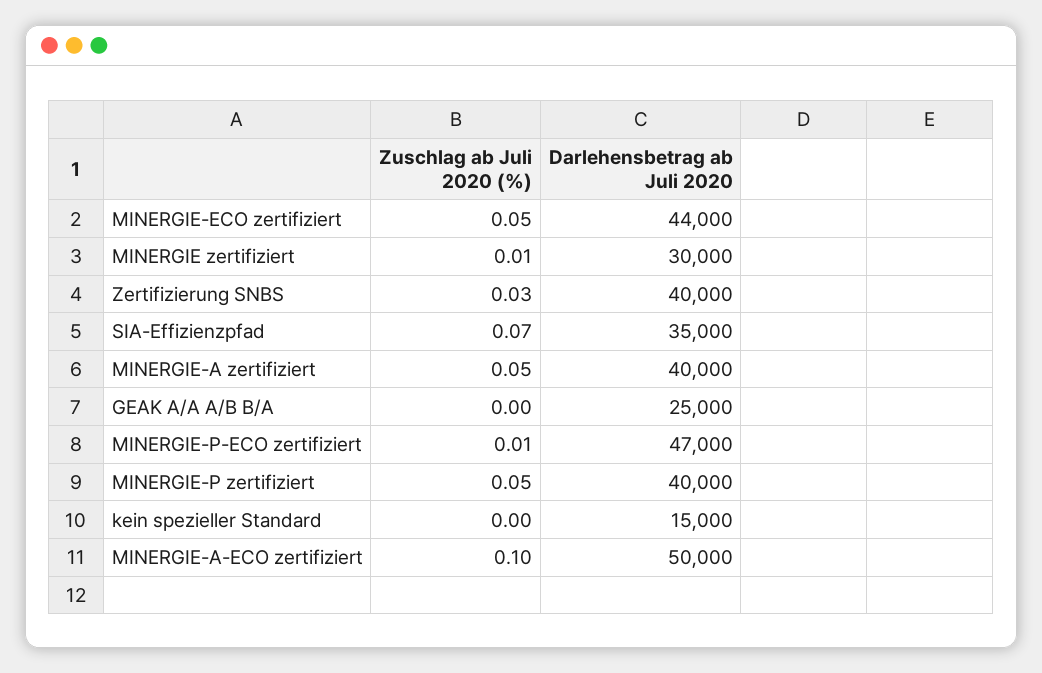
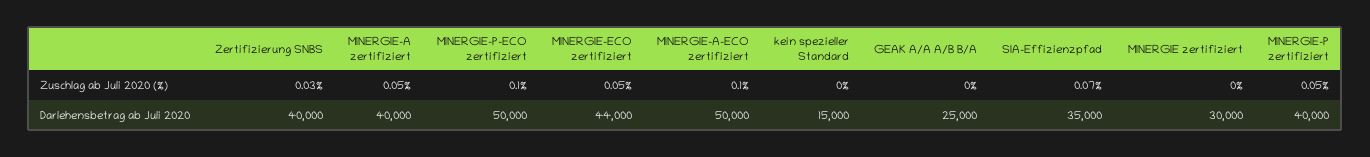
Zuschlag ab Juli 2020 (%), MINERGIE zertifiziert: 0.01 -> 0
Zuschlag ab Juli 2020 (%), MINERGIE-P-ECO zertifiziert: 0.01 -> 0.1
Darlehensbetrag ab Juli 2020, MINERGIE-P-ECO zertifiziert: 47000 -> 50000

